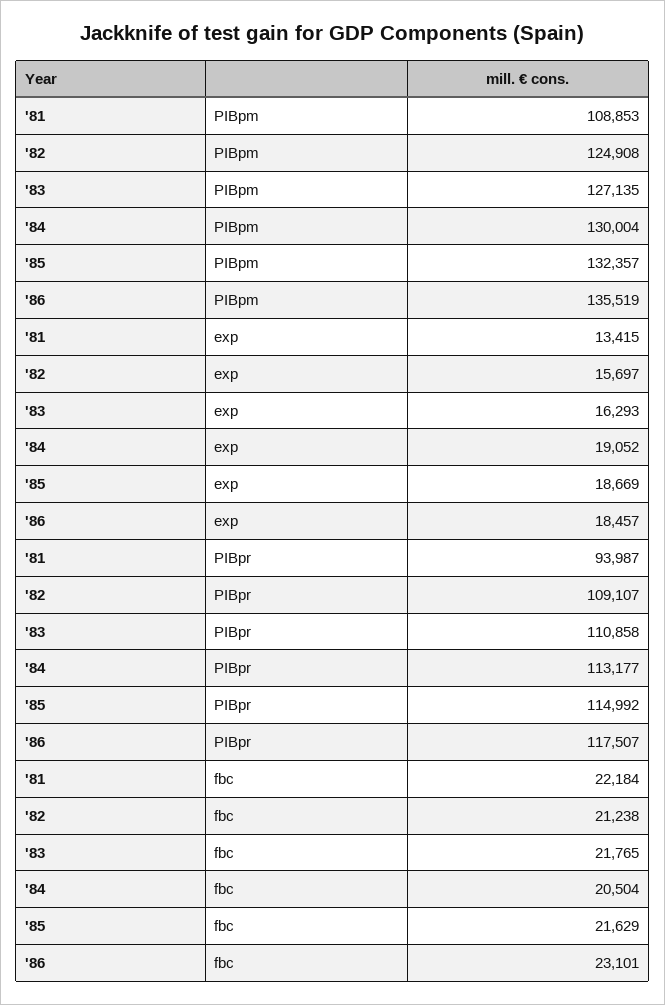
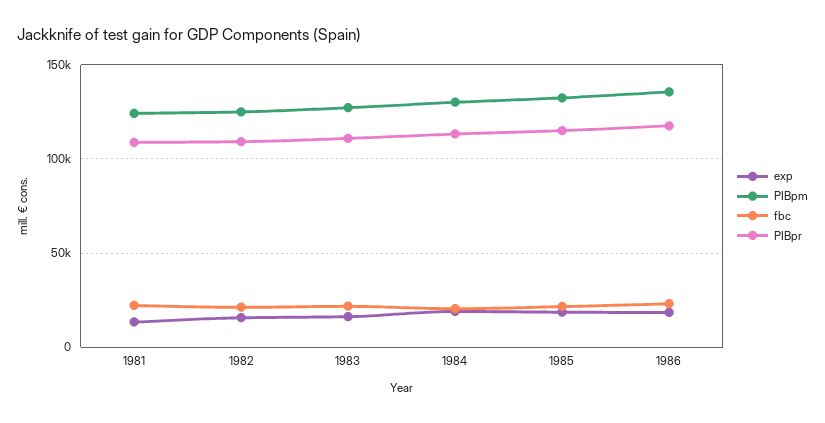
PIBpm, '81: 108853 -> 125000
PIBpr, '81: 93987 -> 110000

